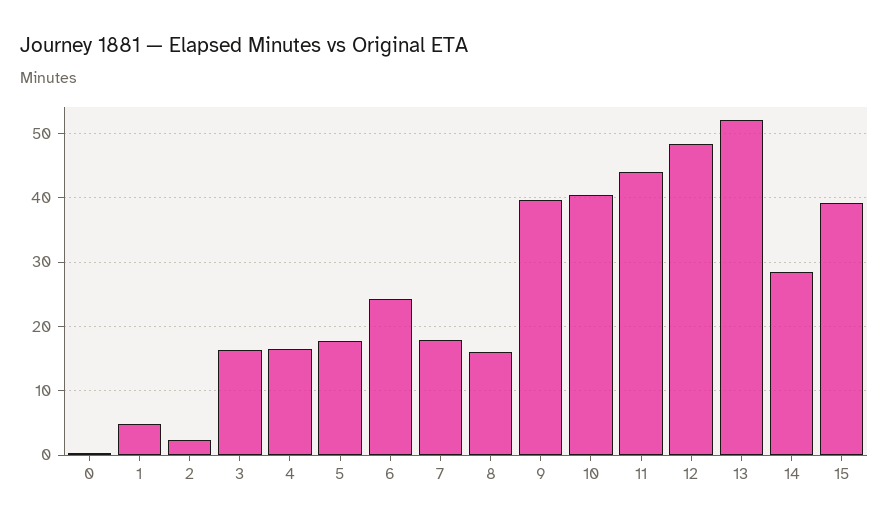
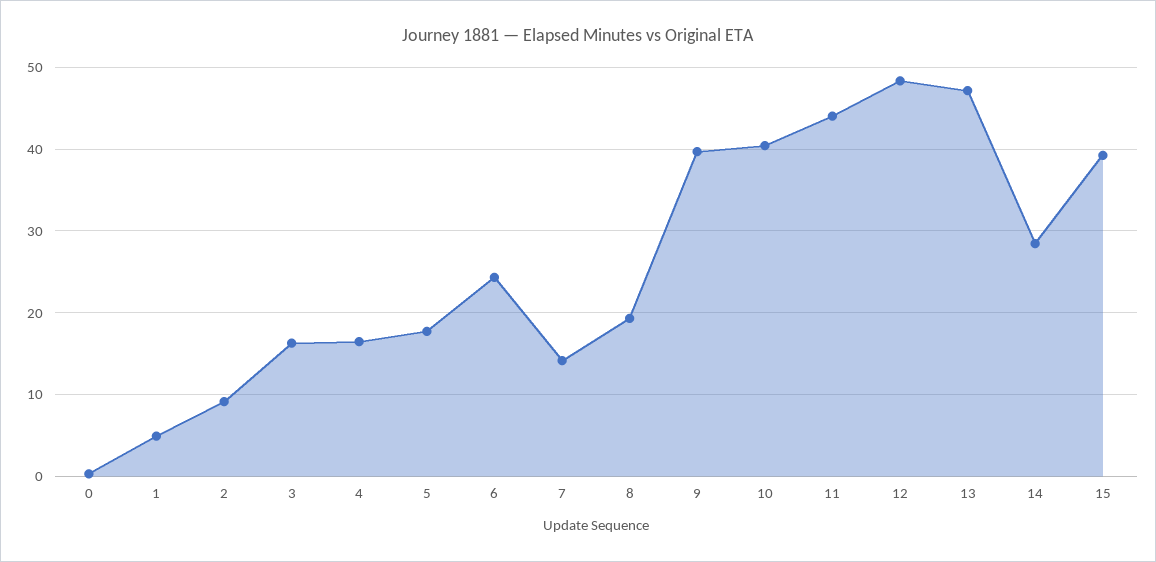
2: 2 -> 9
7: 18 -> 14
8: 16 -> 19
13: 52 -> 47

